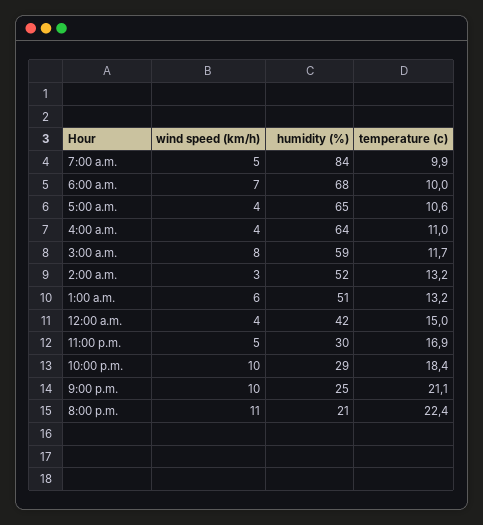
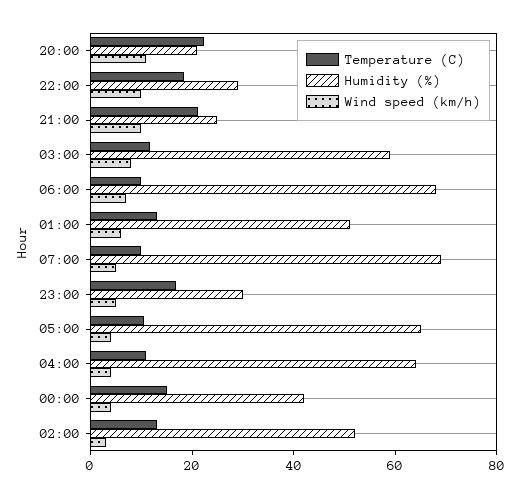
humidity (%), 7:00 a.m.: 84 -> 70

